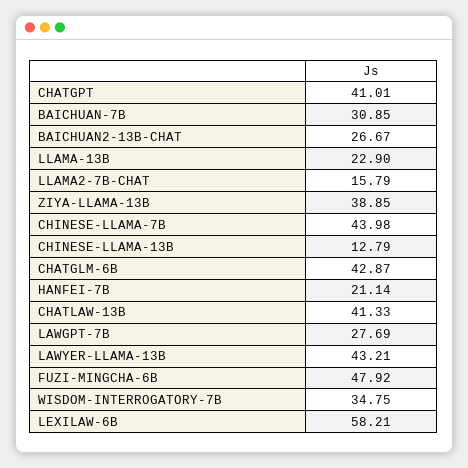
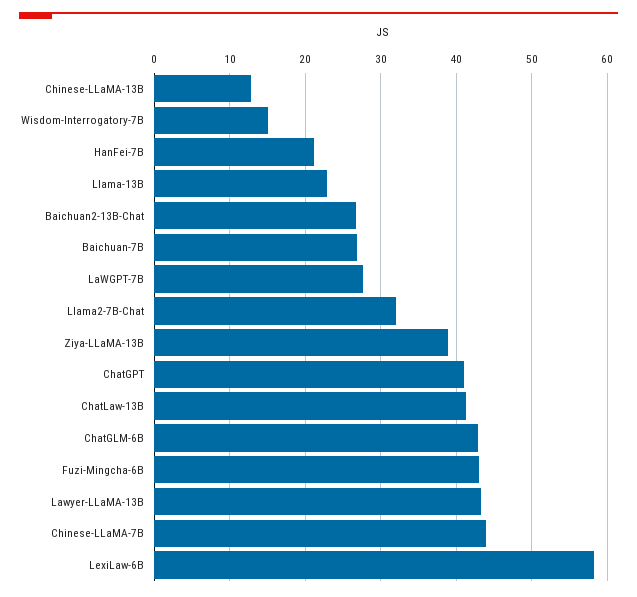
BAICHUAN-7B: 30.85 -> 27
LLAMA2-7B-CHAT: 15.79 -> 32
FUZI-MINGCHA-6B: 47.92 -> 43
WISDOM-INTERROGATORY-7B: 34.75 -> 15

